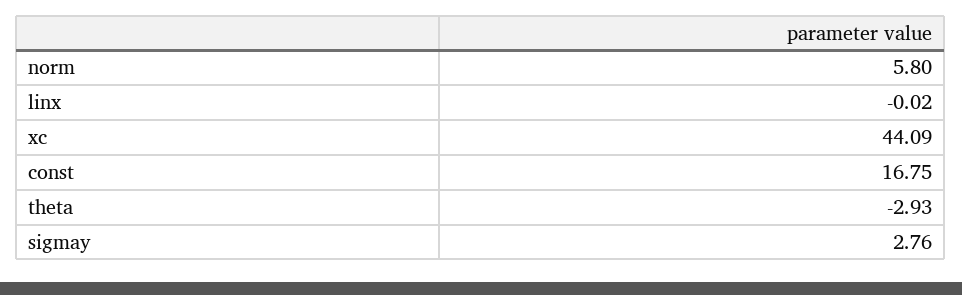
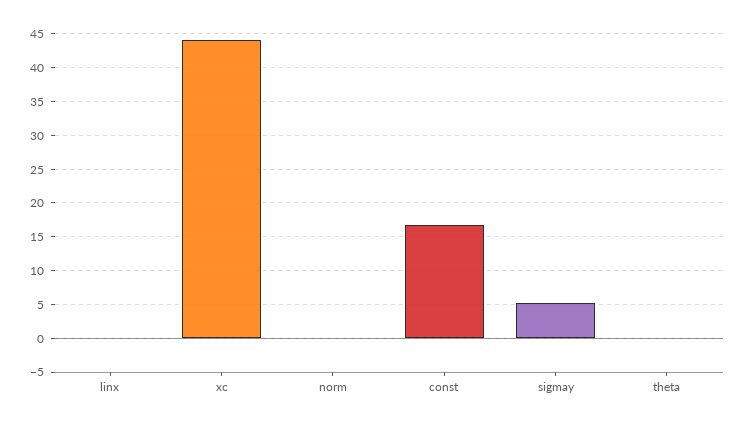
norm: 5.8 -> 0
theta: -2.93 -> 0
sigmay: 2.76 -> 5

